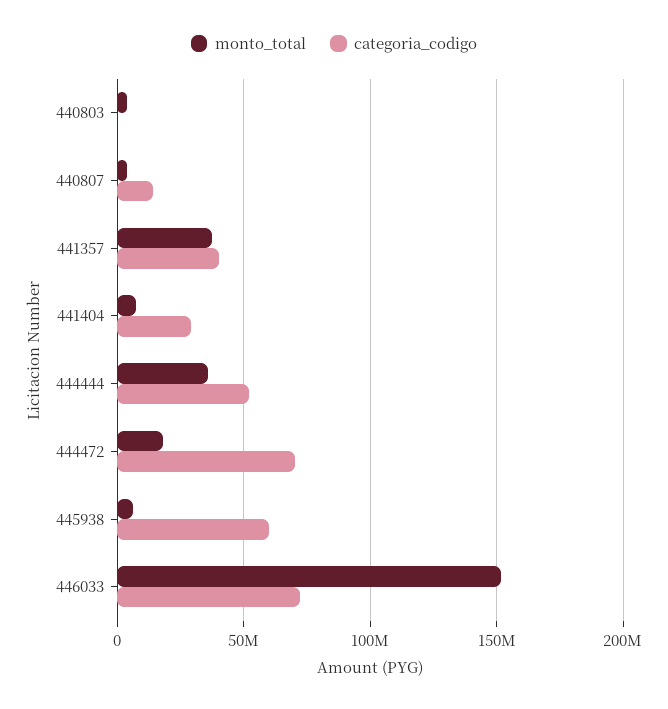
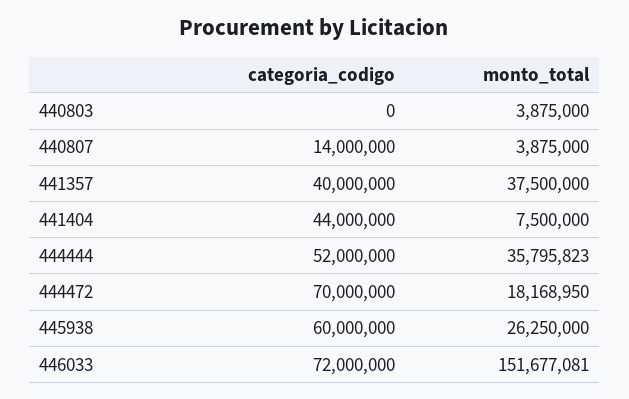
categoria_codigo, 441404: 30000000 -> 44000000
monto_total, 445938: 5000000 -> 26250000

